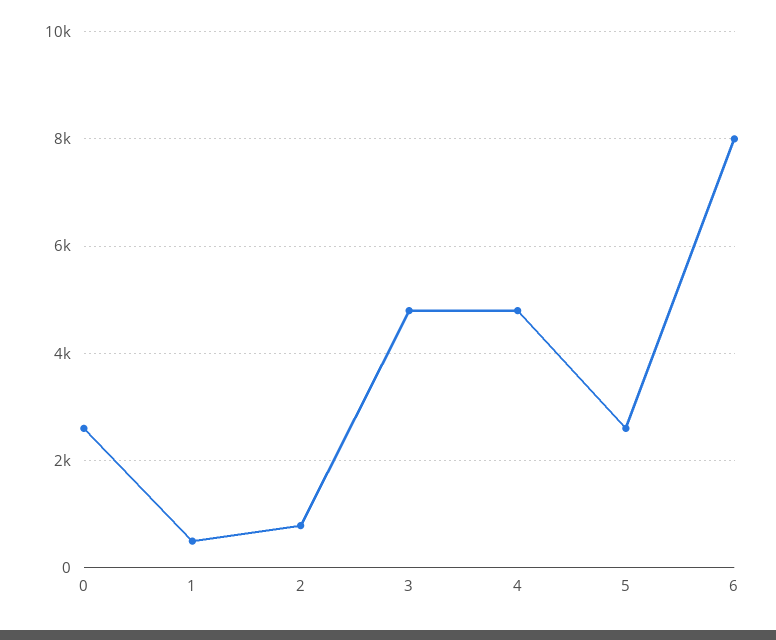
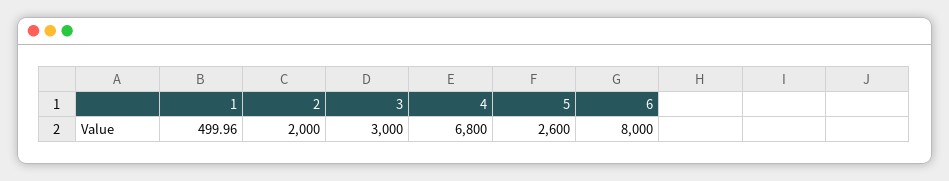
0: 2600 -> none
2: 800 -> 2000
3: 4800 -> 3000
4: 4800 -> 6800

